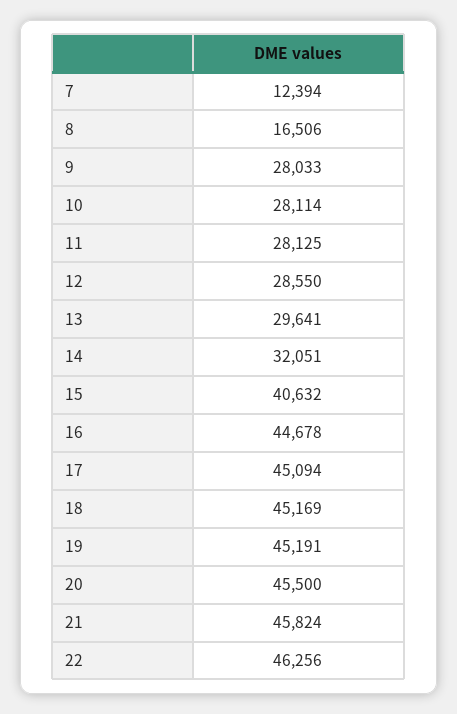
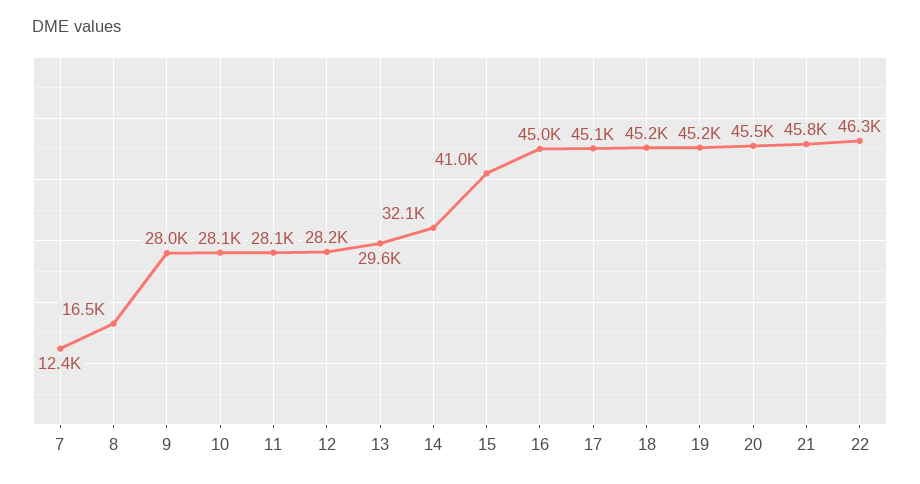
12: 28550 -> 28200
15: 40632 -> 41000
16: 44678 -> 45000

